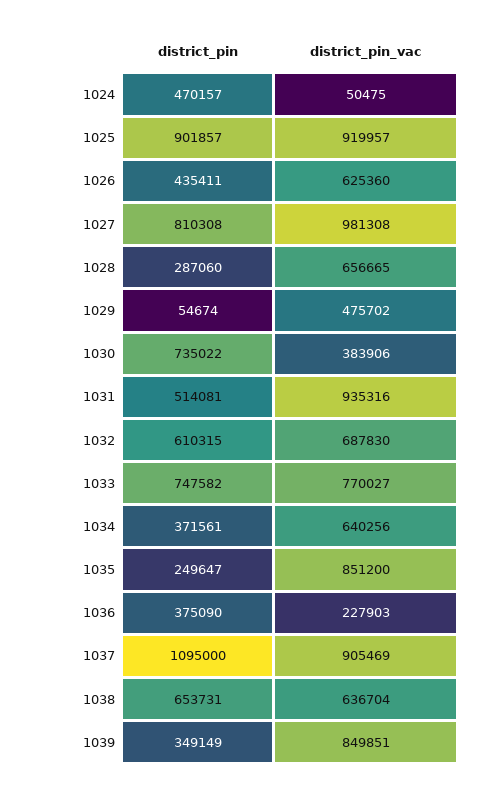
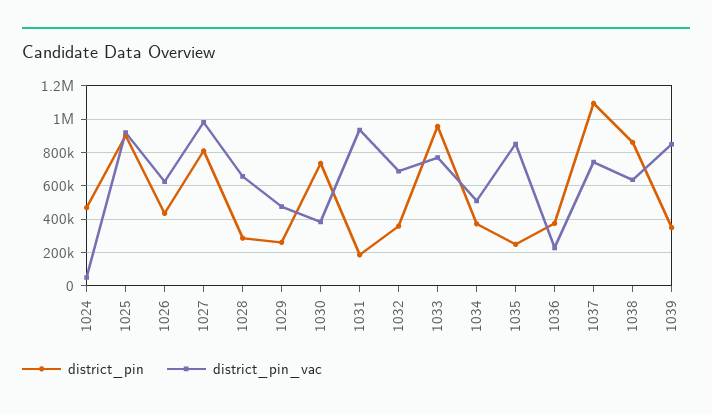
district_pin, 1029: 54674 -> 250000
district_pin, 1031: 514081 -> 200000
district_pin, 1032: 610315 -> 350000
district_pin, 1033: 747582 -> 950000
district_pin_vac, 1034: 640256 -> 500000
district_pin_vac, 1037: 905469 -> 750000
district_pin, 1038: 653731 -> 850000

